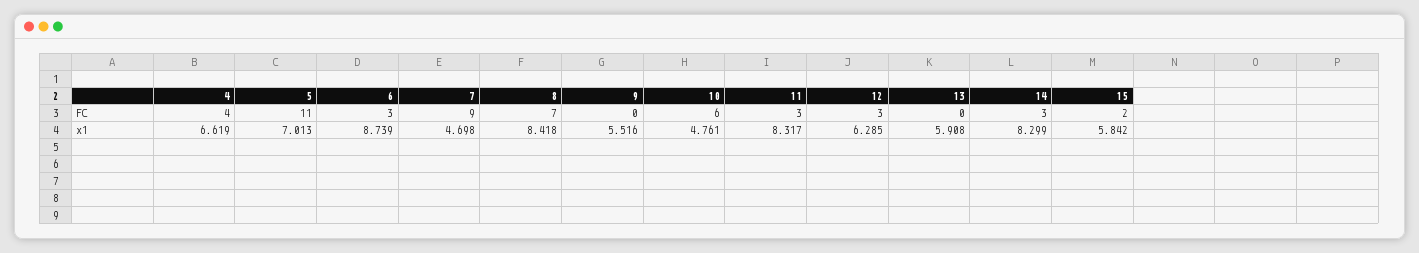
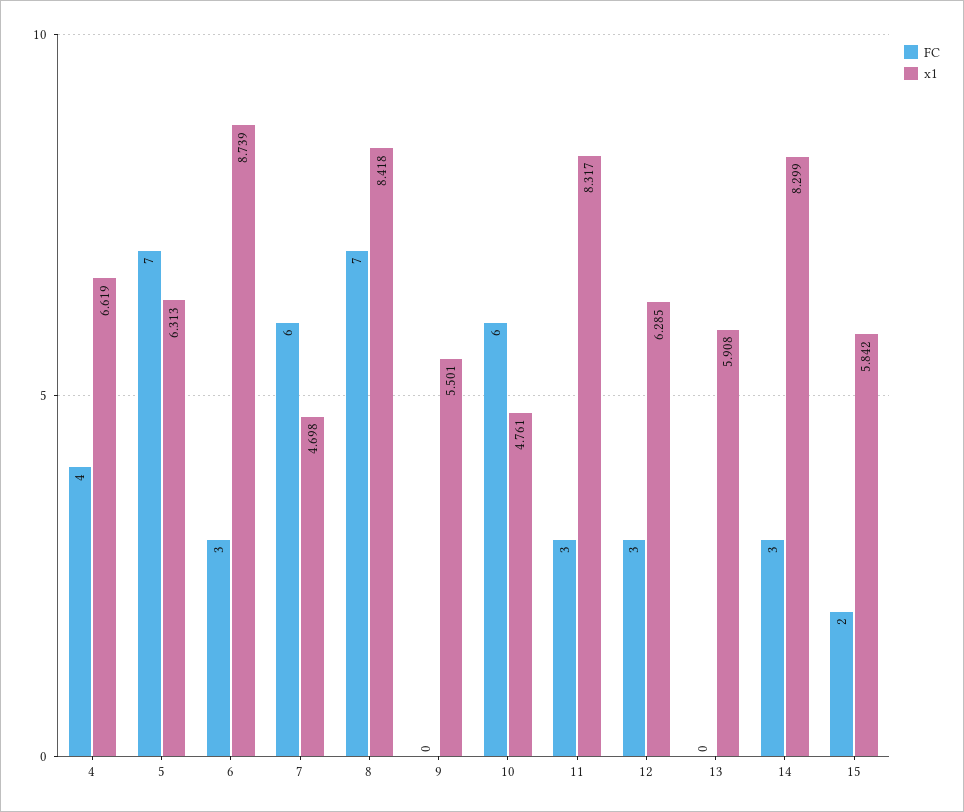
FC, 5: 11 -> 7
FC, 7: 9 -> 6
x1, 5: 7.013 -> 6.313
x1, 9: 5.516 -> 5.501

